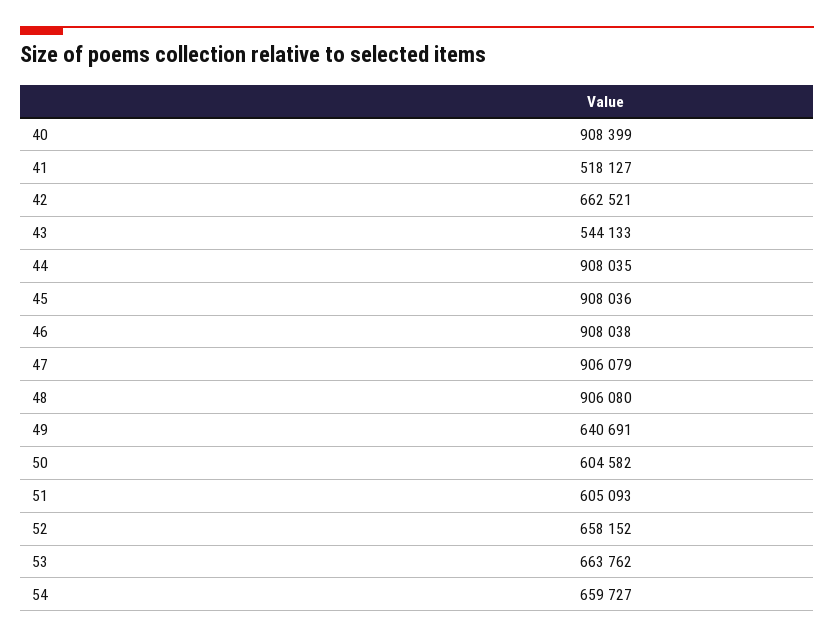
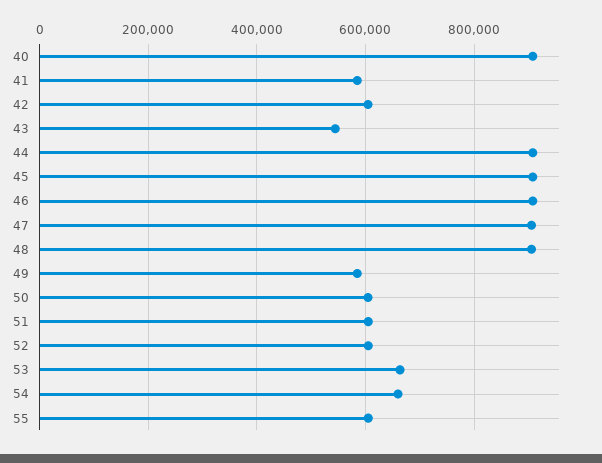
41: 518127 -> 580000
42: 662521 -> 600000
49: 640691 -> 580000
52: 658152 -> 600000
55: none -> 600000

